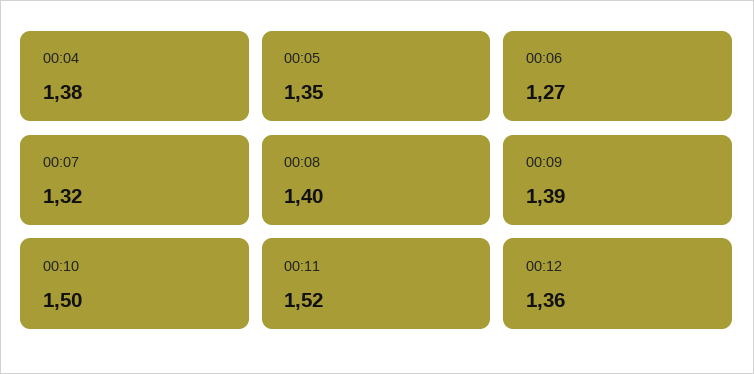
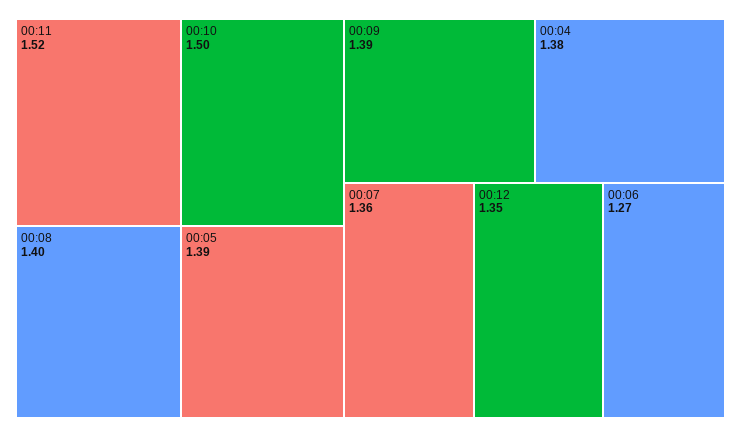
00:05: 1.35 -> 1.39
00:07: 1.32 -> 1.36
00:12: 1.36 -> 1.35

